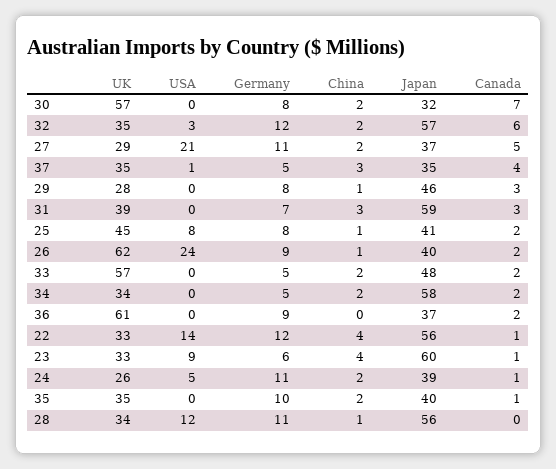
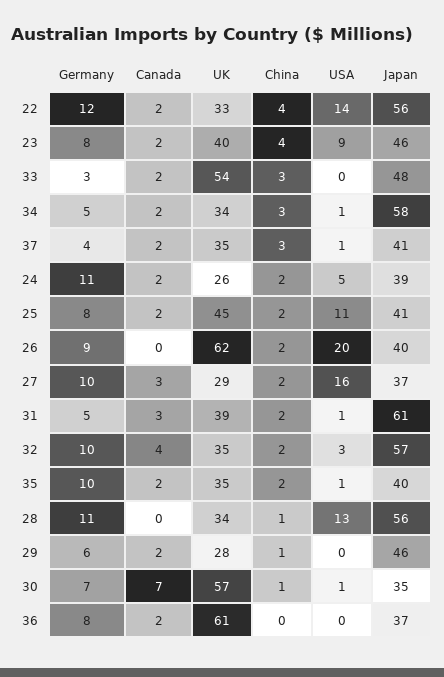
USA, 30: 0 -> 1
Germany, 30: 8 -> 7
China, 30: 2 -> 1
Japan, 30: 32 -> 35
Germany, 32: 12 -> 10
Canada, 32: 6 -> 4
USA, 27: 21 -> 16
Germany, 27: 11 -> 10
Canada, 27: 5 -> 3
Germany, 37: 5 -> 4
Japan, 37: 35 -> 41
Canada, 37: 4 -> 2
Germany, 29: 8 -> 6
Canada, 29: 3 -> 2
USA, 31: 0 -> 1
Germany, 31: 7 -> 5
China, 31: 3 -> 2
Japan, 31: 59 -> 61
USA, 25: 8 -> 11
China, 25: 1 -> 2
USA, 26: 24 -> 20
China, 26: 1 -> 2
Canada, 26: 2 -> 0
UK, 33: 57 -> 54
Germany, 33: 5 -> 3
China, 33: 2 -> 3
USA, 34: 0 -> 1
China, 34: 2 -> 3
Germany, 36: 9 -> 8
Canada, 22: 1 -> 2
UK, 23: 33 -> 40
Germany, 23: 6 -> 8
Japan, 23: 60 -> 46
Canada, 23: 1 -> 2
Canada, 24: 1 -> 2
USA, 35: 0 -> 1
Canada, 35: 1 -> 2
USA, 28: 12 -> 13

